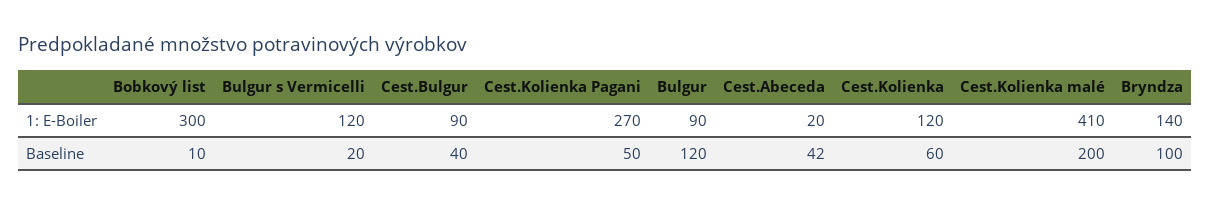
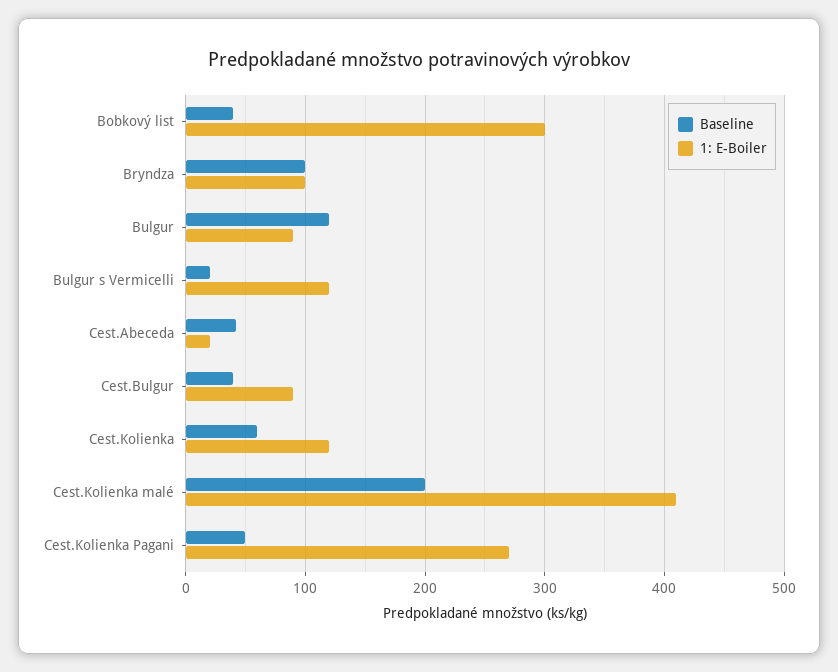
1: E-Boiler, Bryndza: 140 -> 100
Baseline, Bobkový list: 10 -> 40

